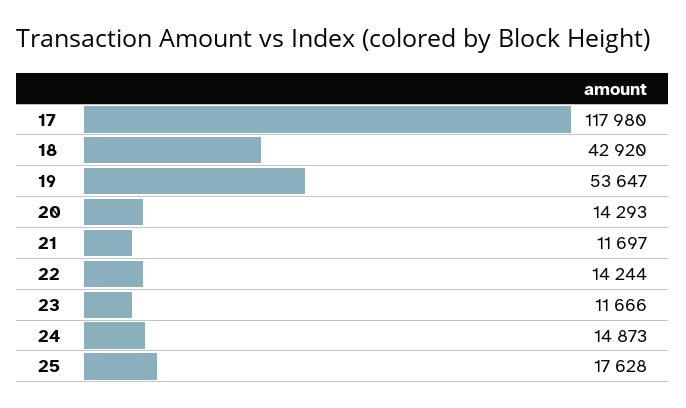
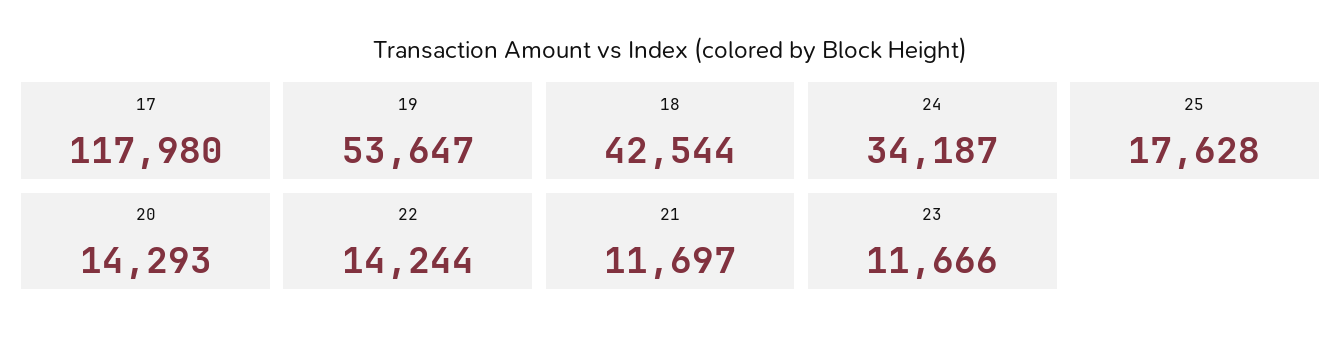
18: 42920 -> 42544
24: 14873 -> 34187

